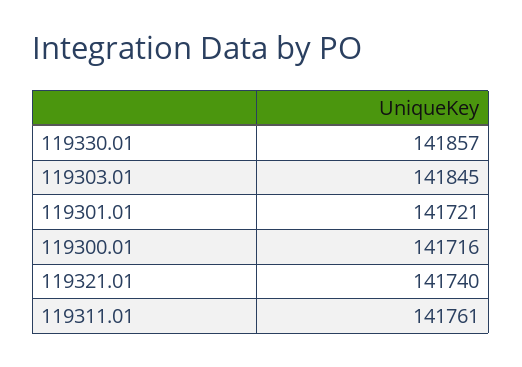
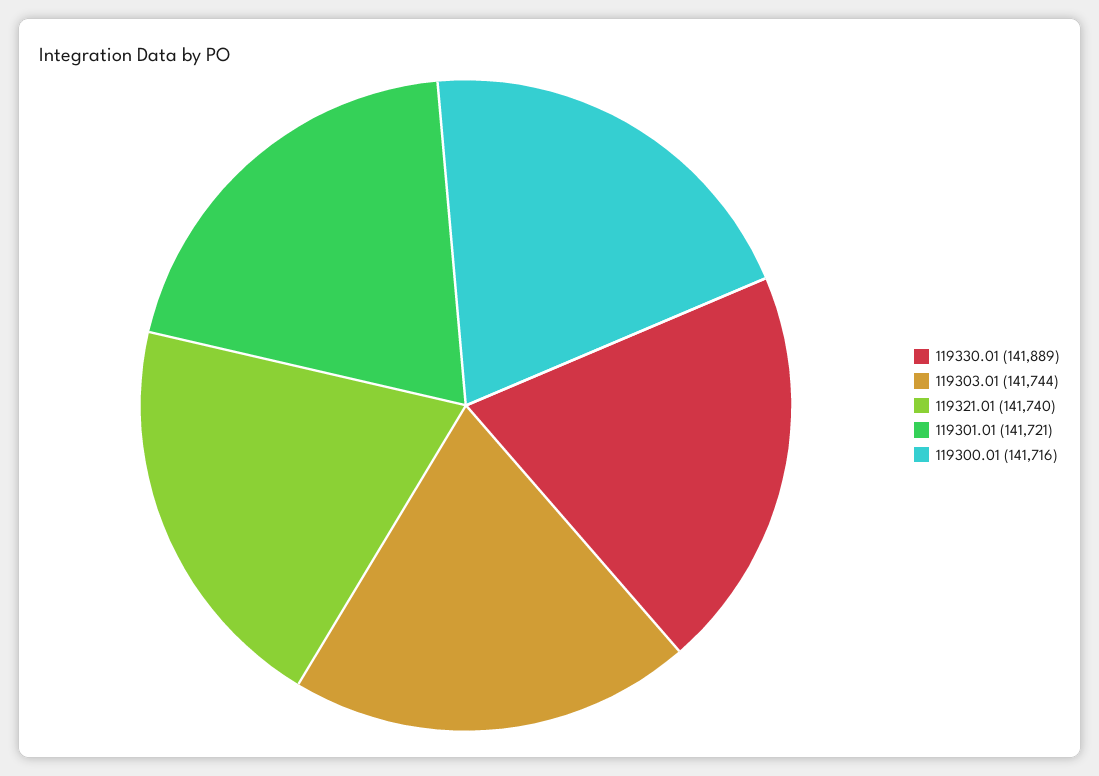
119330.01: 141857 -> 141889
119303.01: 141845 -> 141744
119311.01: 141761 -> none

